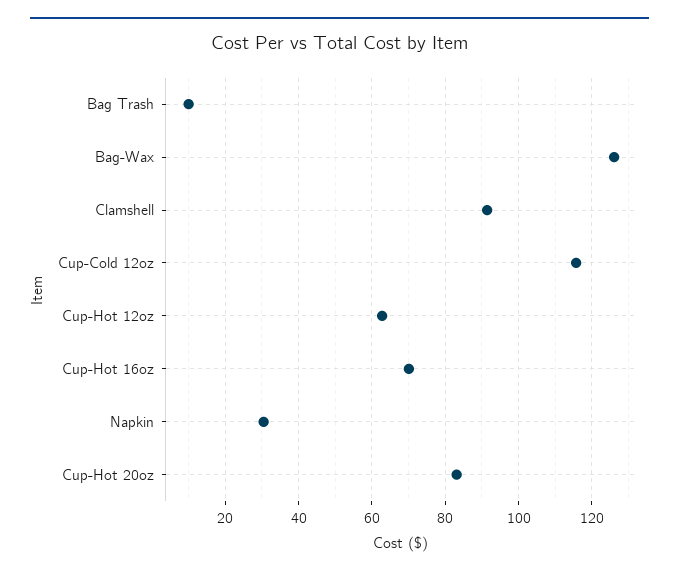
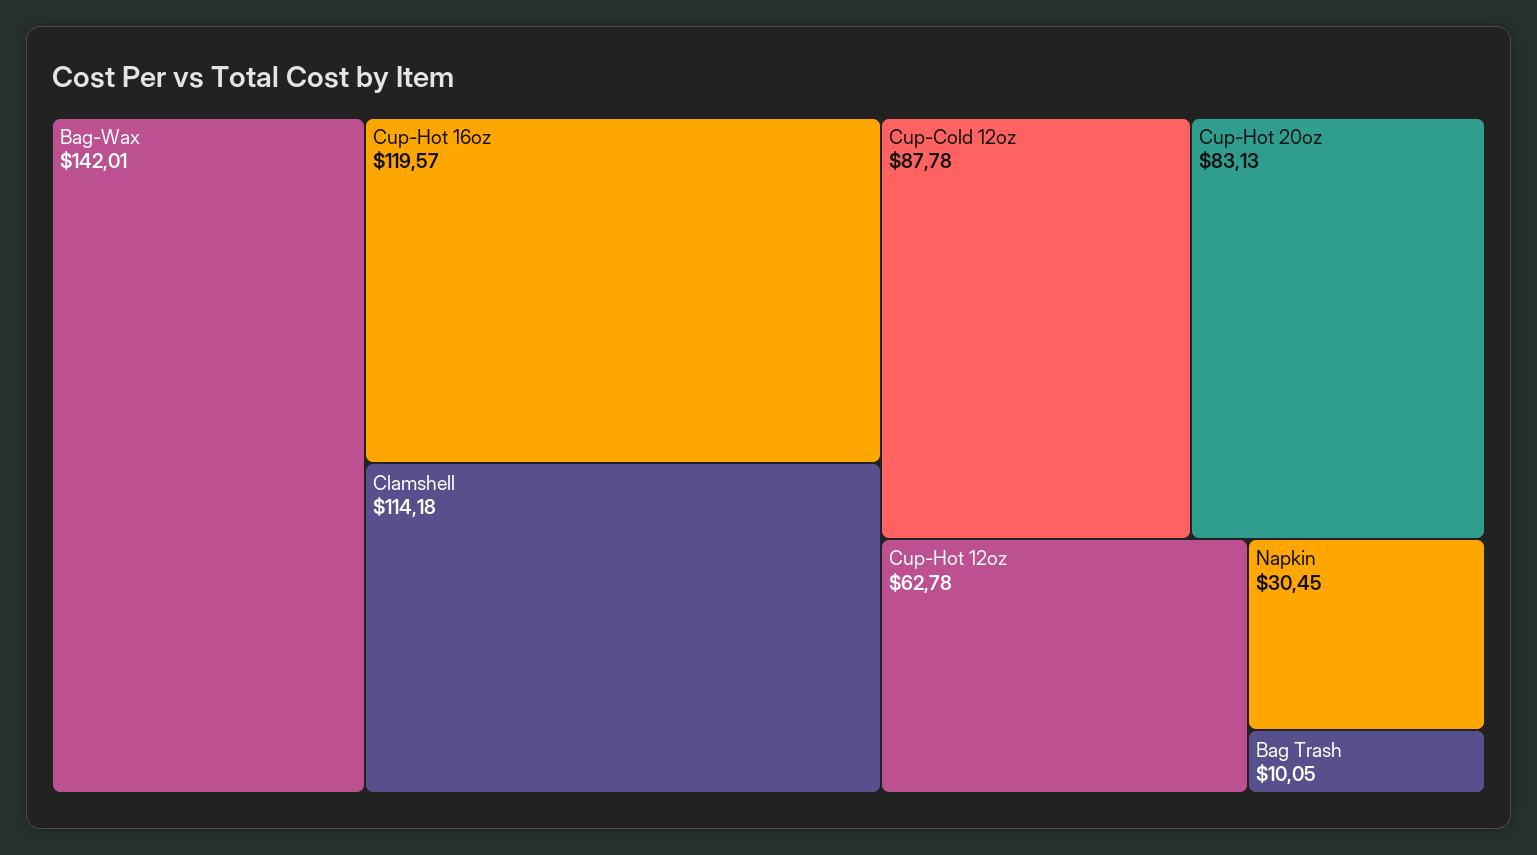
Bag-Wax: 126 -> 142.01
Clamshell: 92 -> 114.18
Cup-Cold 12oz: 116 -> 87.78
Cup-Hot 16oz: 70 -> 119.57

